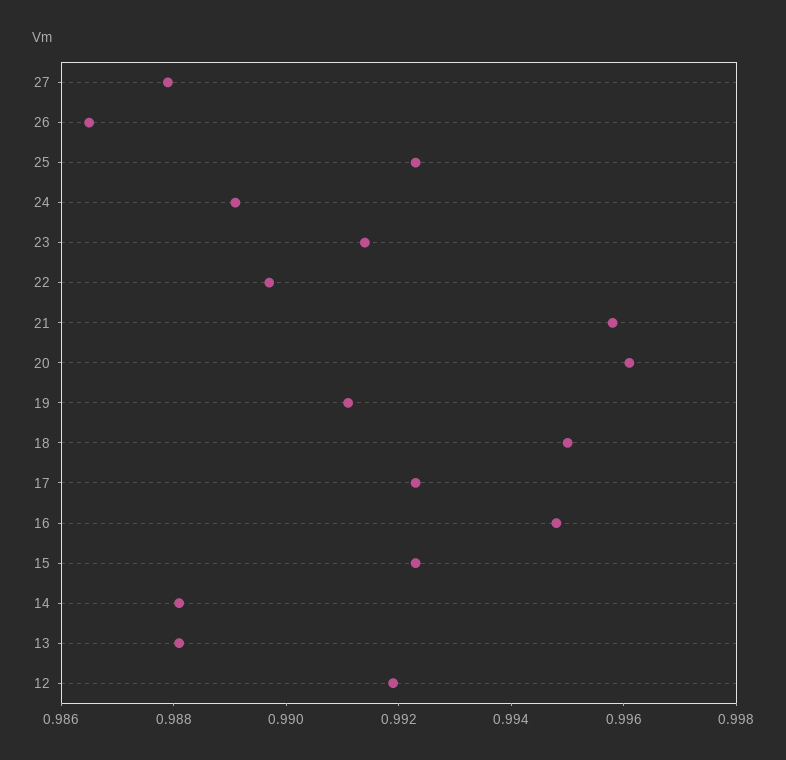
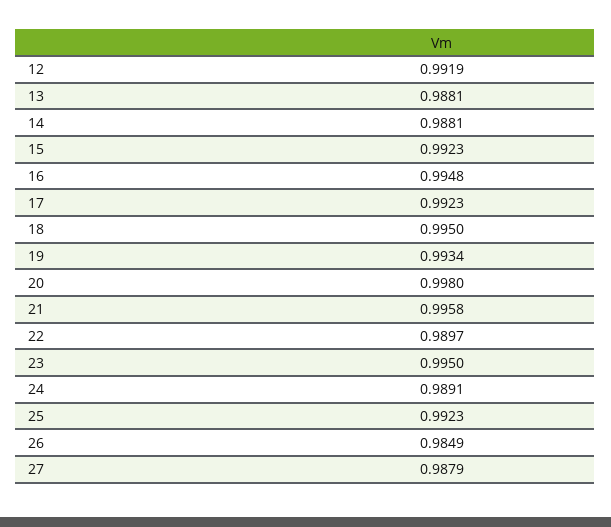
26: 0.9865 -> 0.9849
23: 0.9915 -> 0.995
20: 0.996 -> 0.998
19: 0.991 -> 0.9934

